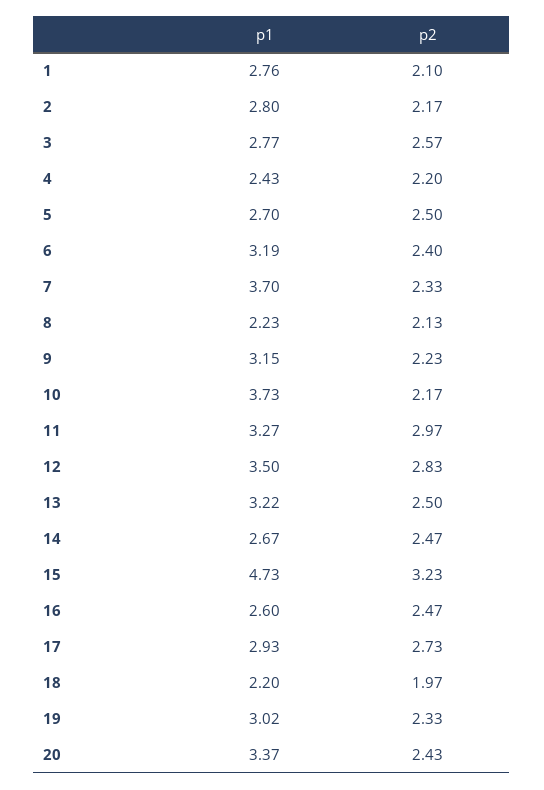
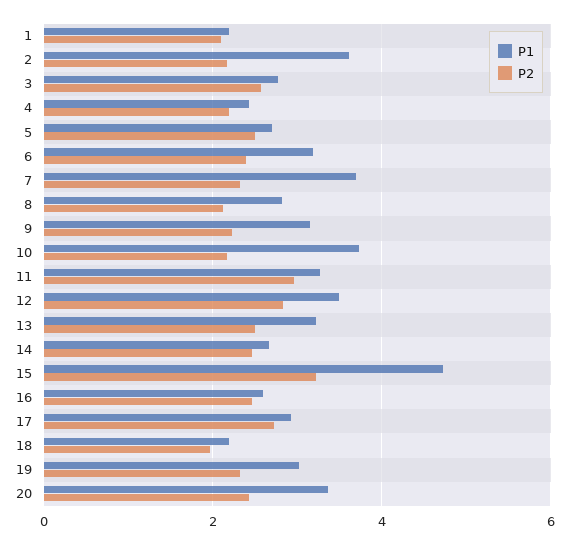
p1, 1: 2.76 -> 2.2
p1, 2: 2.8 -> 3.6
p1, 8: 2.23 -> 2.8

